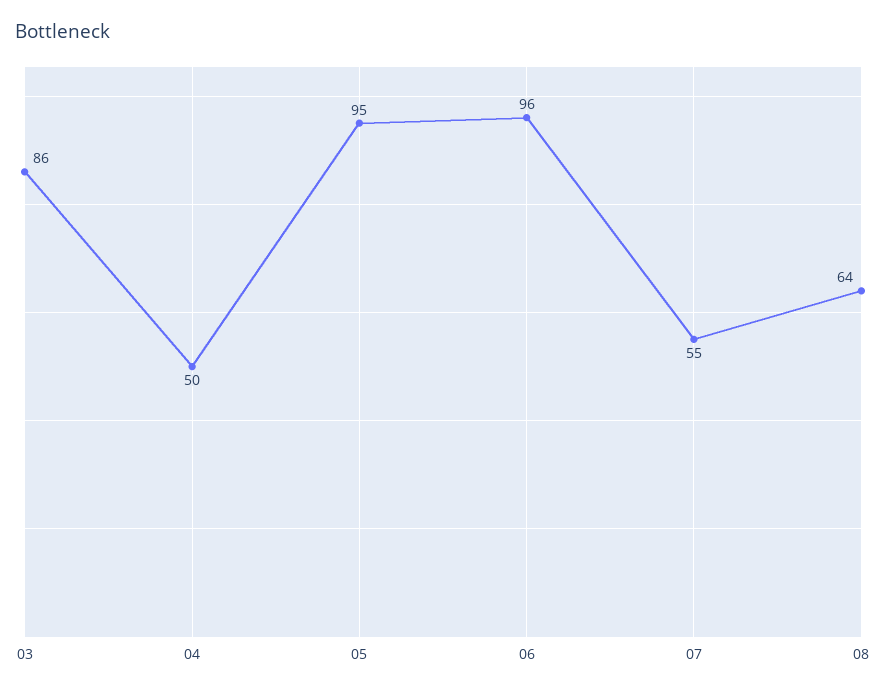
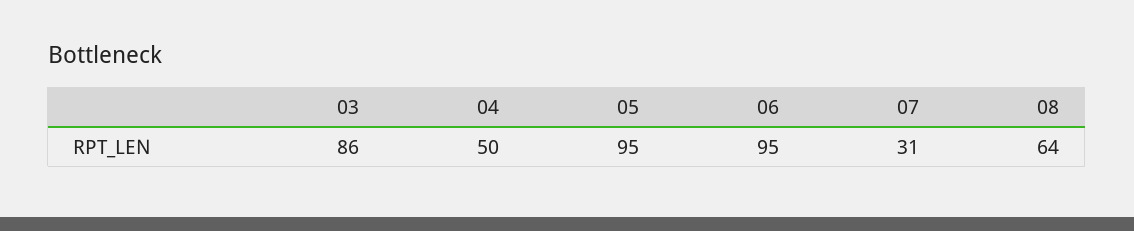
06: 96 -> 95
07: 55 -> 31

